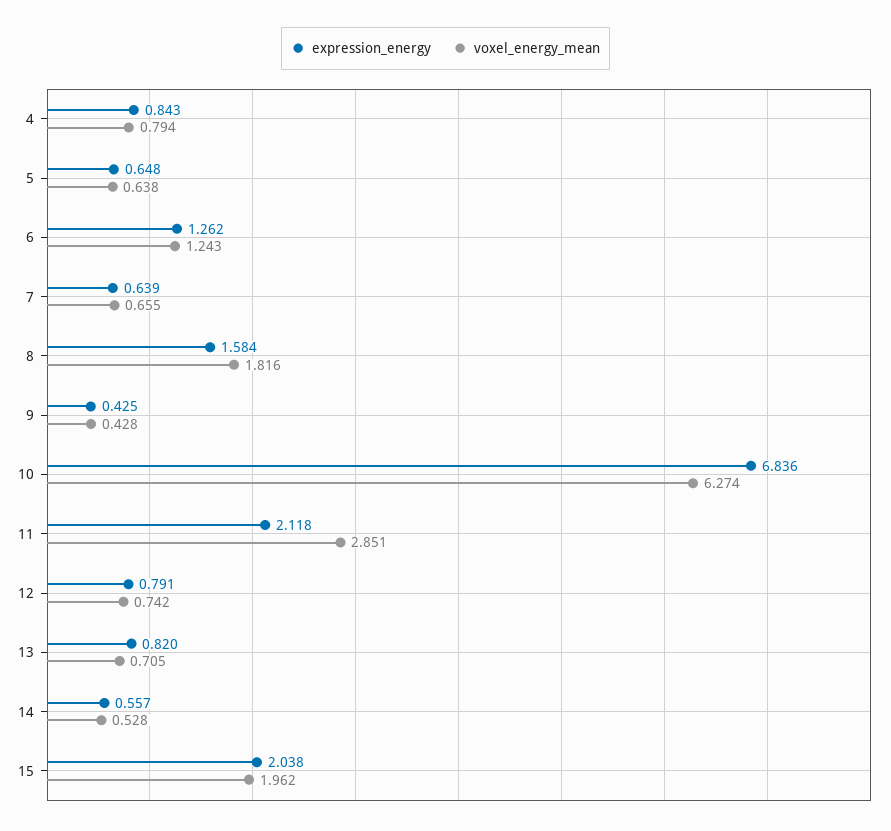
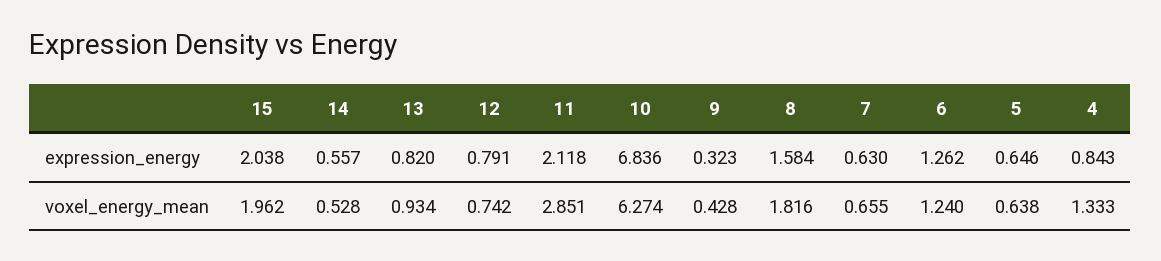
voxel_energy_mean, 4: 0.794 -> 1.333
expression_energy, 5: 0.648 -> 0.646
voxel_energy_mean, 6: 1.243 -> 1.24
expression_energy, 7: 0.639 -> 0.63
expression_energy, 9: 0.425 -> 0.323
voxel_energy_mean, 13: 0.705 -> 0.934

